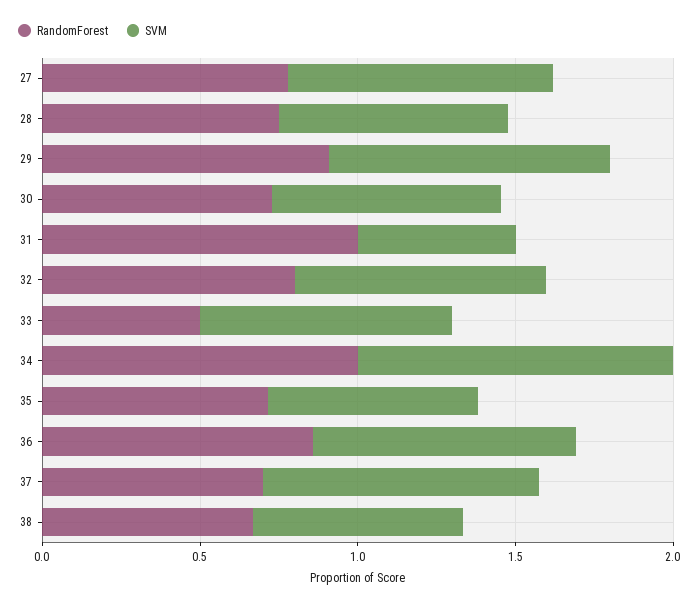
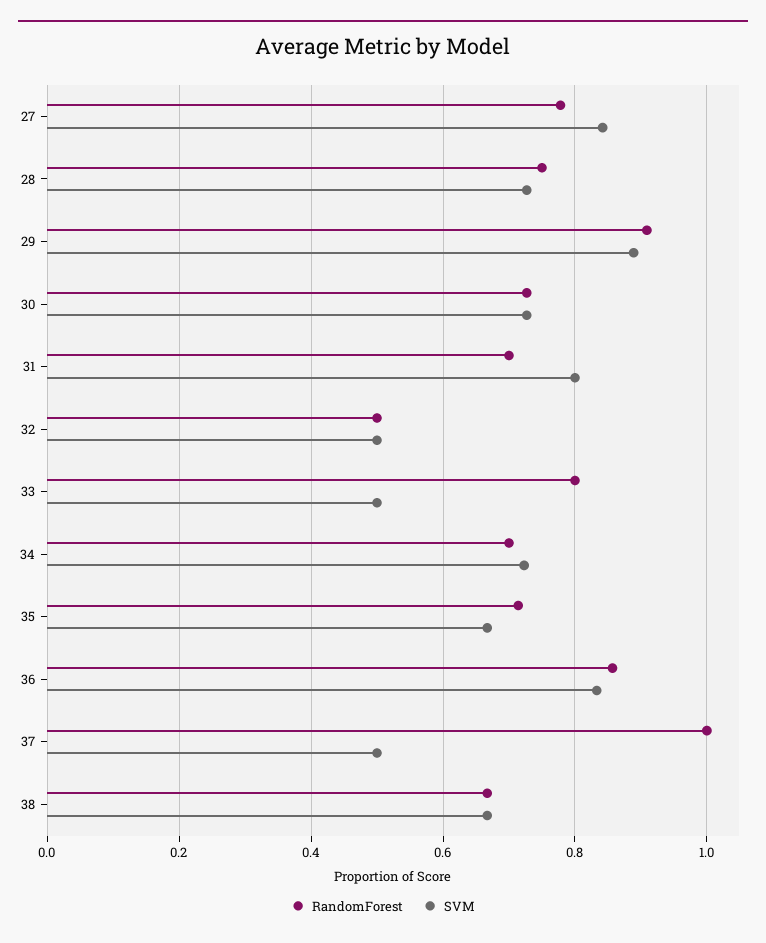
RandomForest, 31: 1 -> 0.7
SVM, 31: 0.5 -> 0.8
RandomForest, 32: 0.8 -> 0.5
SVM, 32: 0.8 -> 0.5
RandomForest, 33: 0.5 -> 0.8
SVM, 33: 0.8 -> 0.5
RandomForest, 34: 1 -> 0.7
SVM, 34: 1 -> 0.72
RandomForest, 37: 0.7 -> 1
SVM, 37: 0.9 -> 0.5

